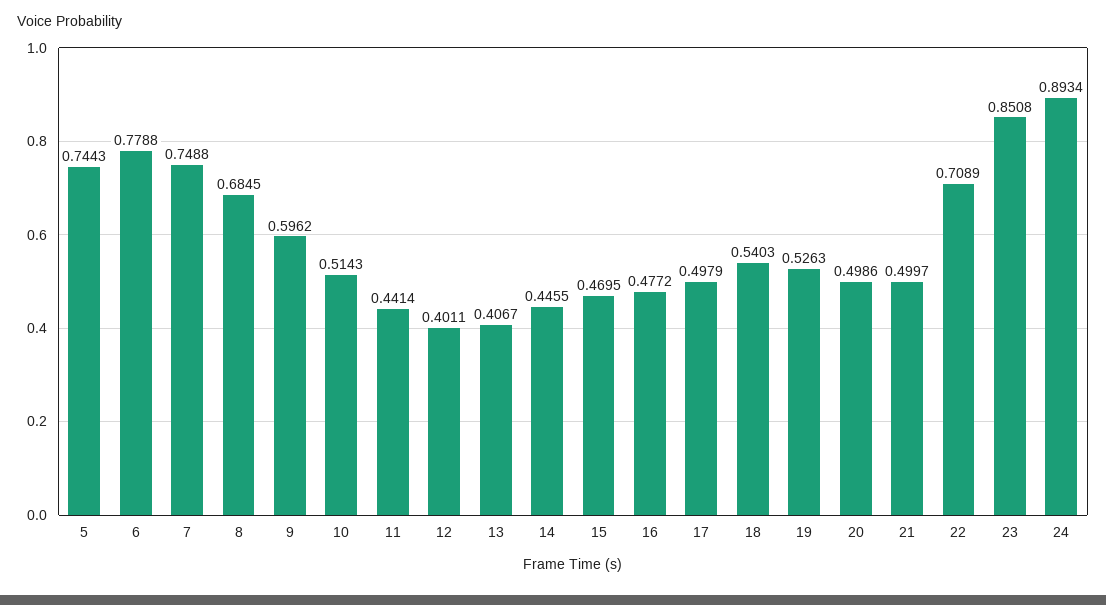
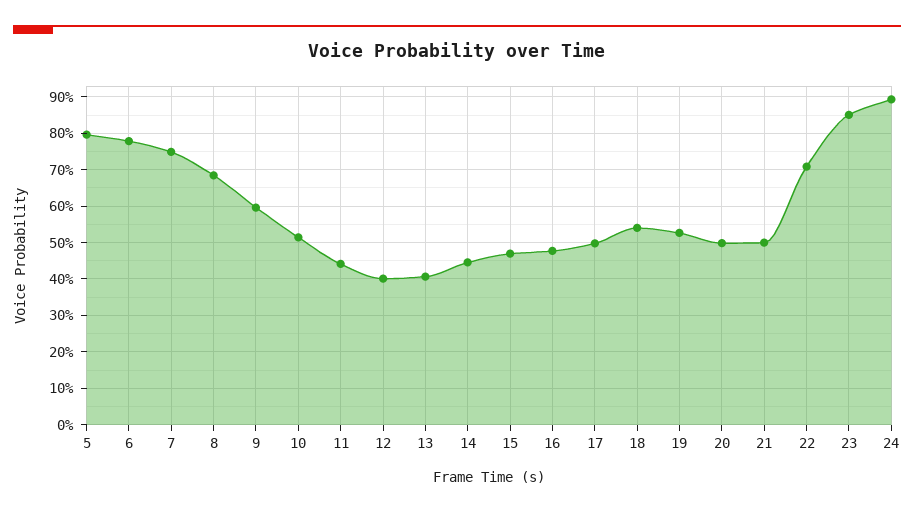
5: 0.7443 -> 0.8

